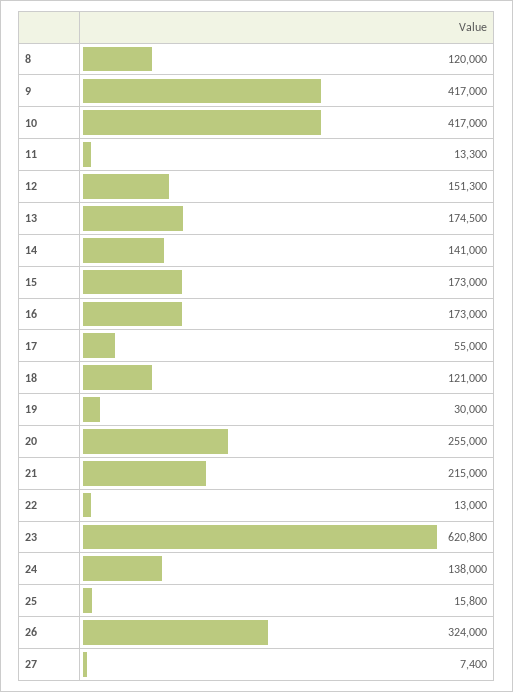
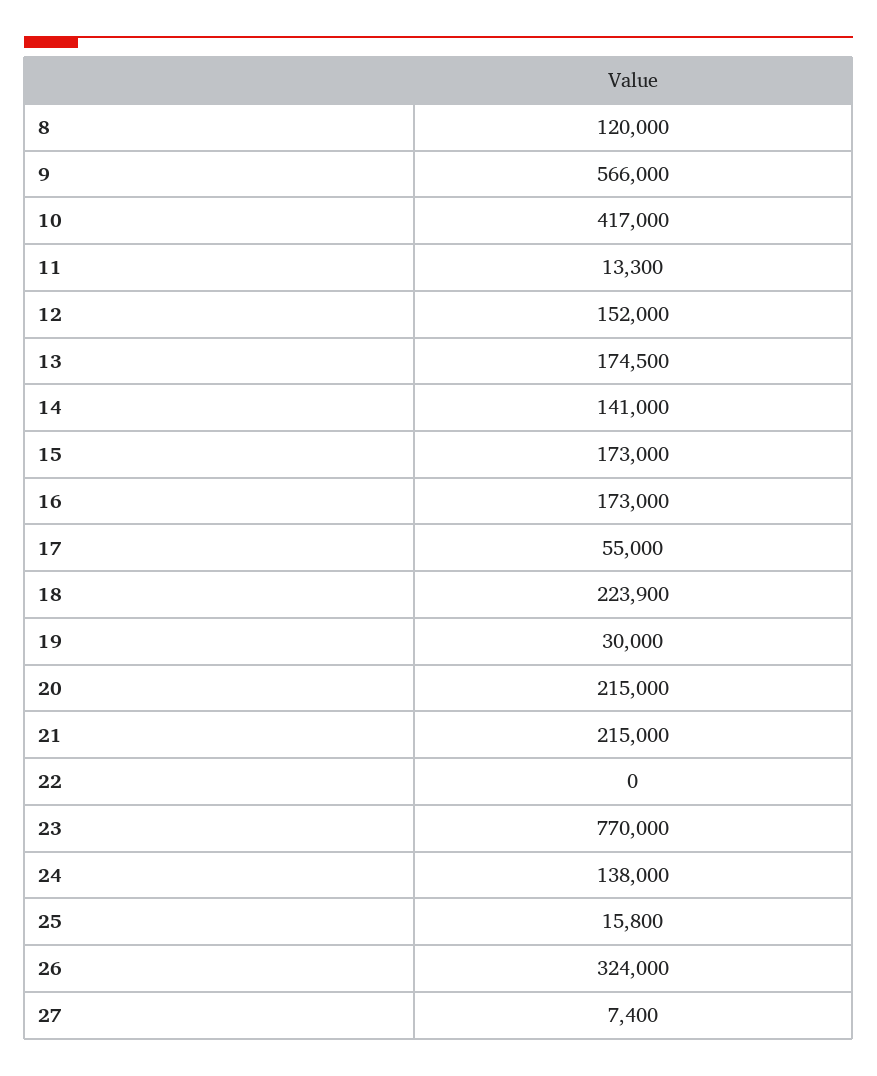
9: 417000 -> 566000
12: 151300 -> 152000
18: 121000 -> 223900
20: 255000 -> 215000
22: 13000 -> 0
23: 620800 -> 770000

